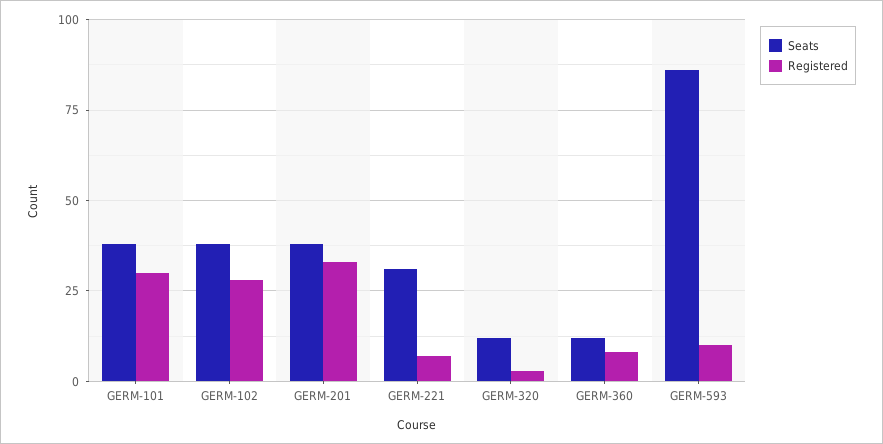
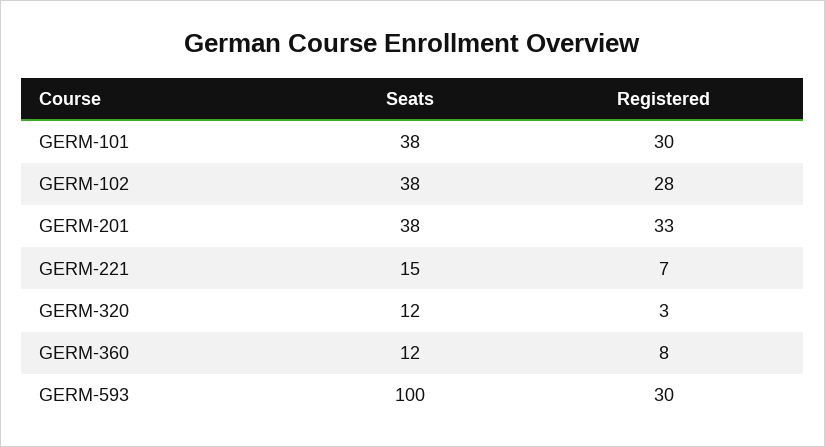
Seats, GERM-221: 30 -> 15
Seats, GERM-593: 85 -> 100
Registered, GERM-593: 10 -> 30

